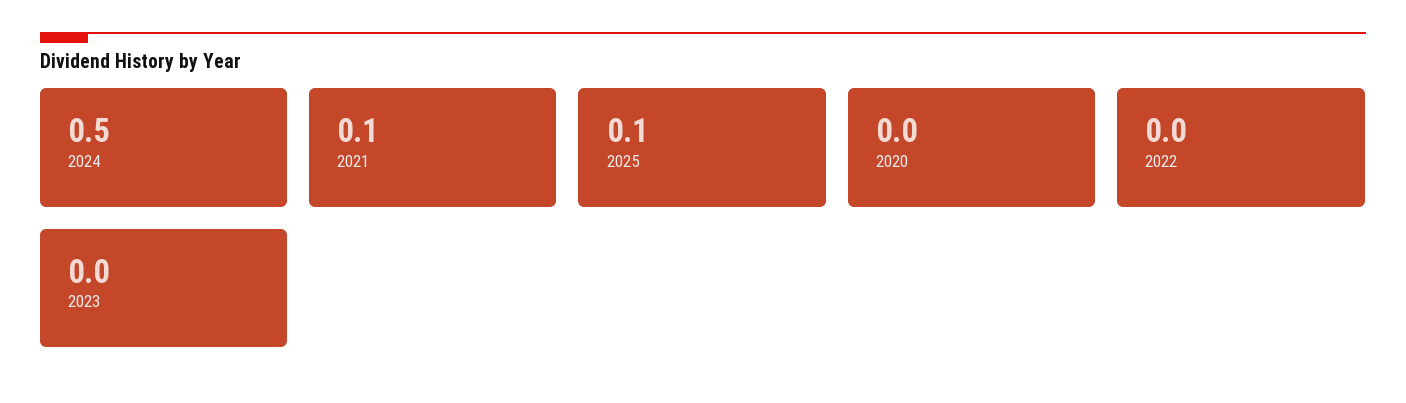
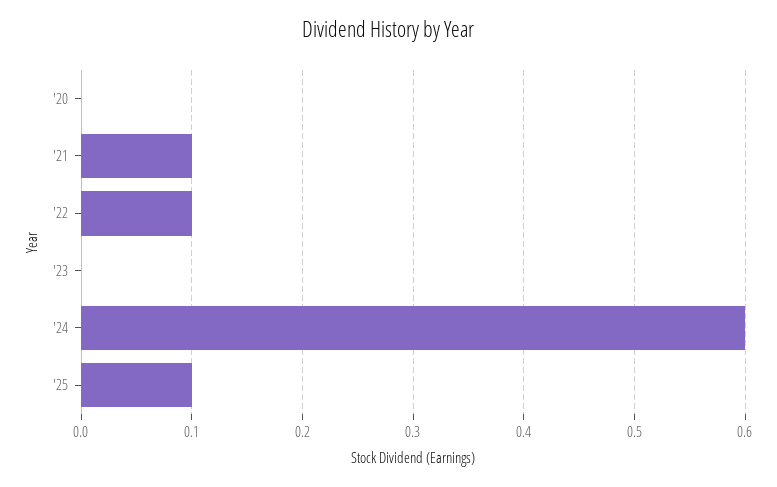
2024: 0.5 -> 0.6
2022: 0 -> 0.1

